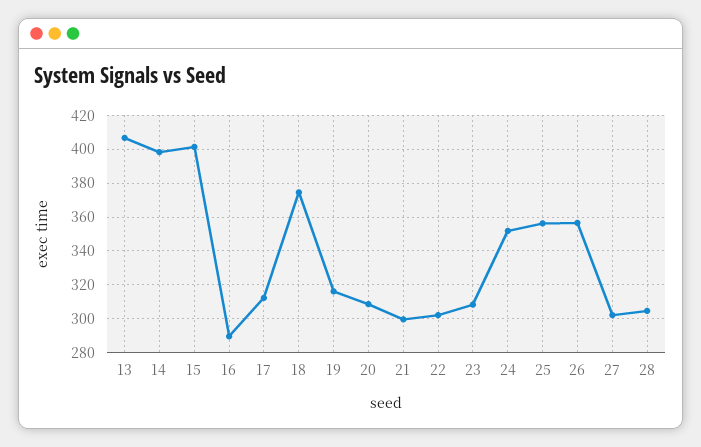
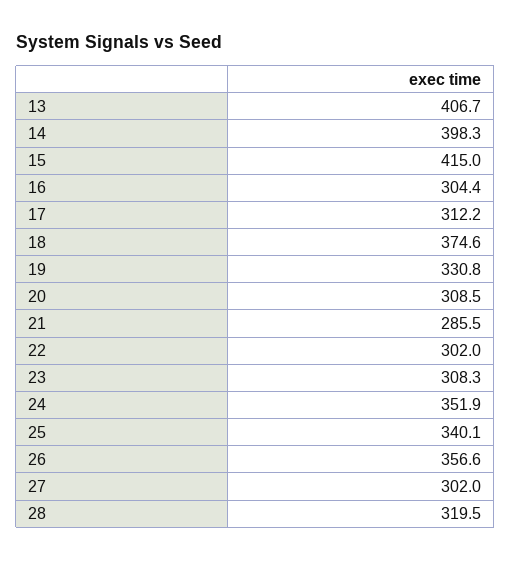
15: 400 -> 415
16: 290 -> 304.4
19: 315 -> 330.8
21: 300 -> 285.5
25: 355 -> 340.1
28: 305 -> 319.5

